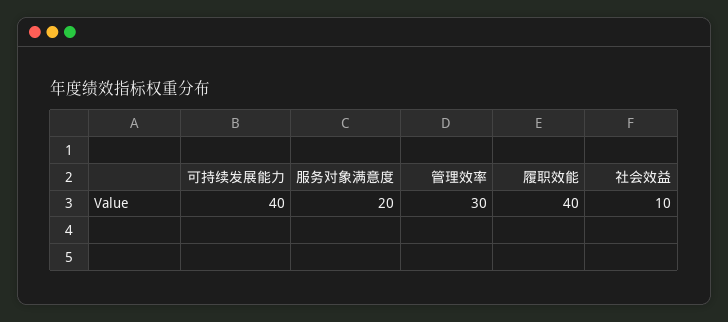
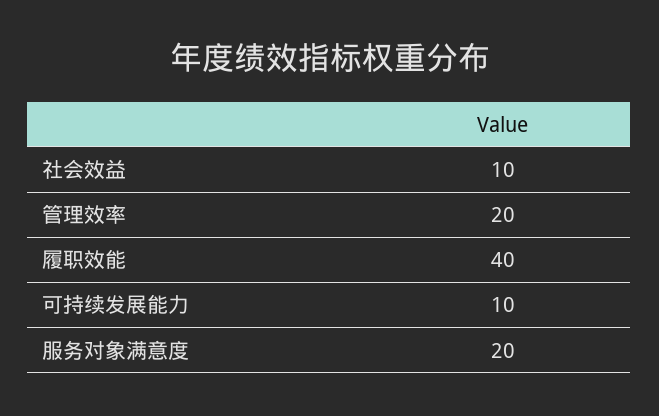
可持续发展能力: 40 -> 10
管理效率: 30 -> 20

